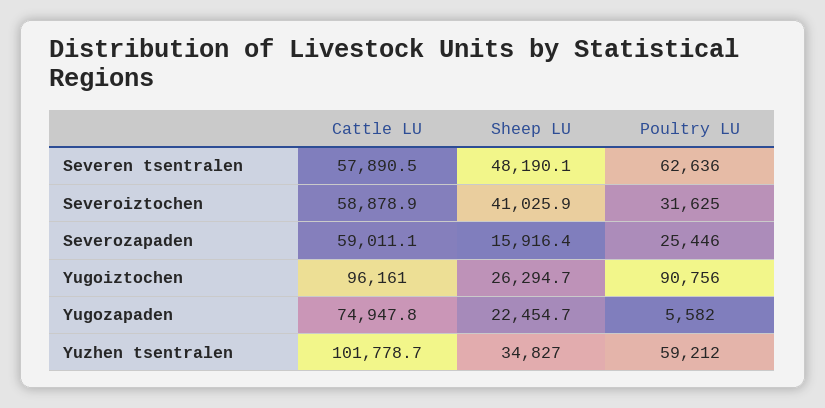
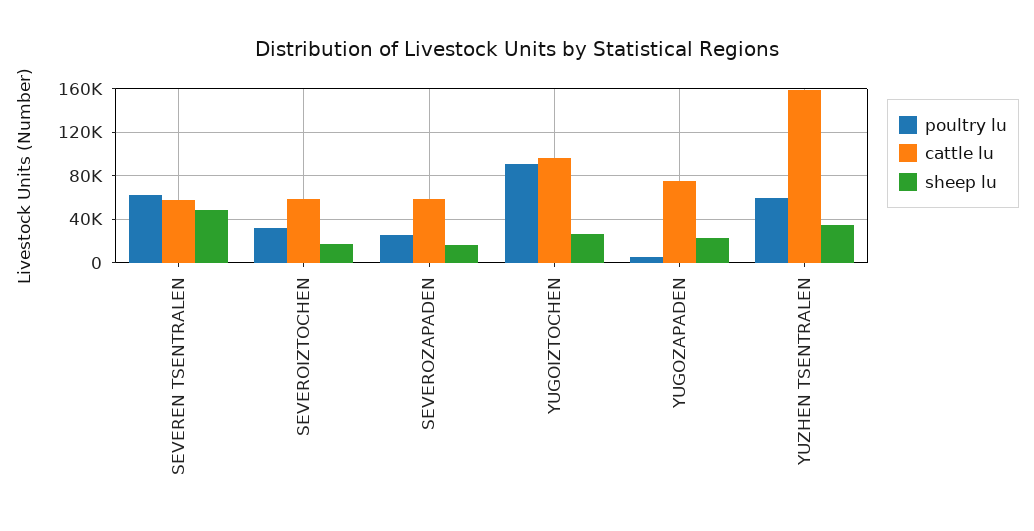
Sheep LU, Severoiztochen: 41025.9 -> 20000
Cattle LU, Yuzhen tsentralen: 101778.7 -> 160000

